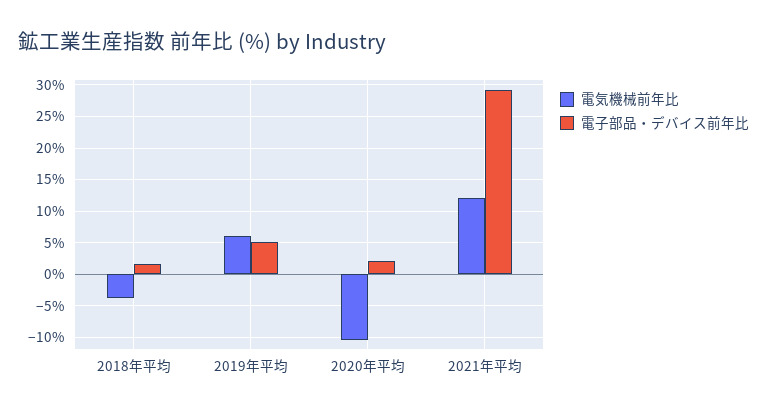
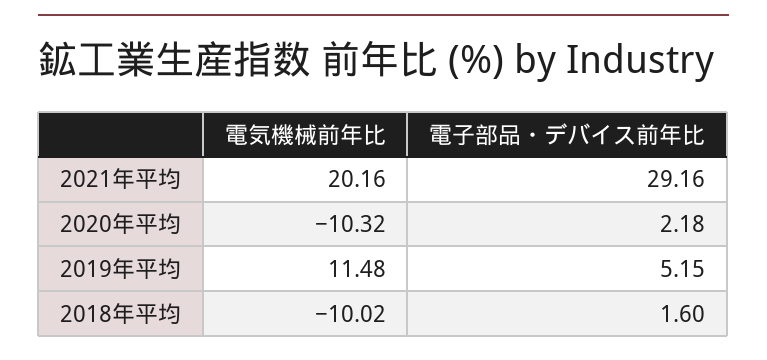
電気機械前年比, 2018年平均: -4 -> -10.02
電気機械前年比, 2019年平均: 6 -> 11.48
電気機械前年比, 2021年平均: 12 -> 20.16

